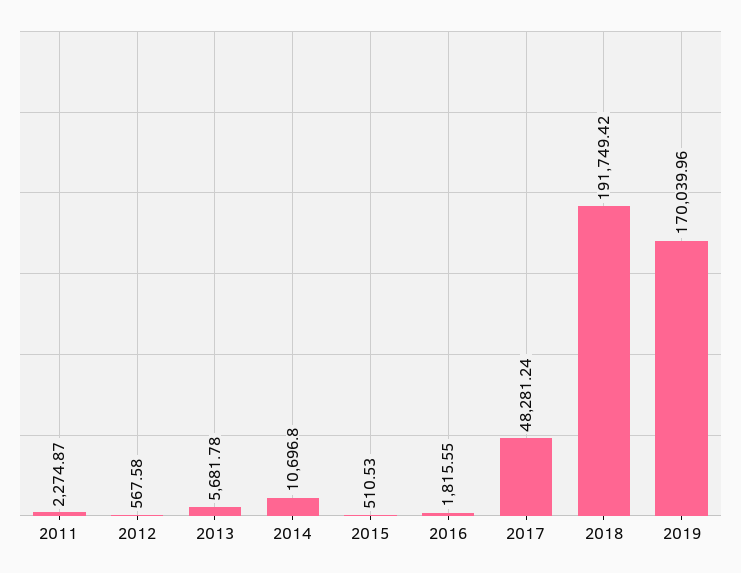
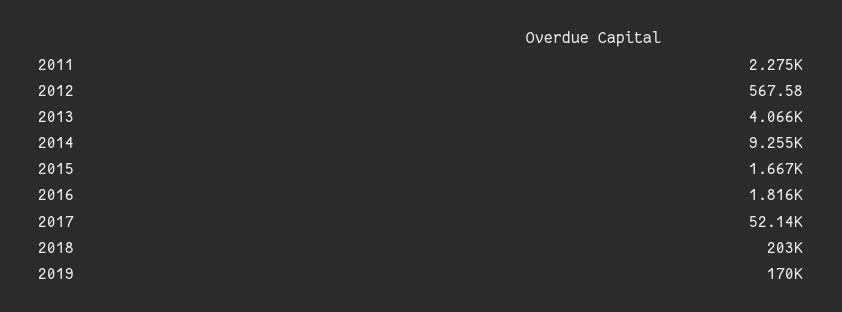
2013: 5681.78 -> 4066
2014: 10696.8 -> 9255
2015: 510.53 -> 1667
2017: 48281.24 -> 52140
2018: 191749.42 -> 203000

